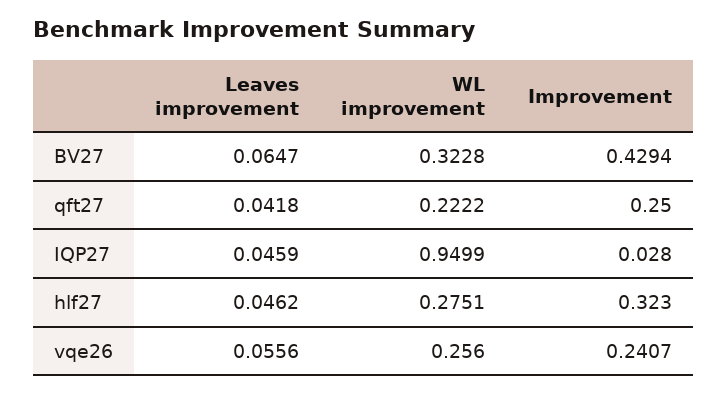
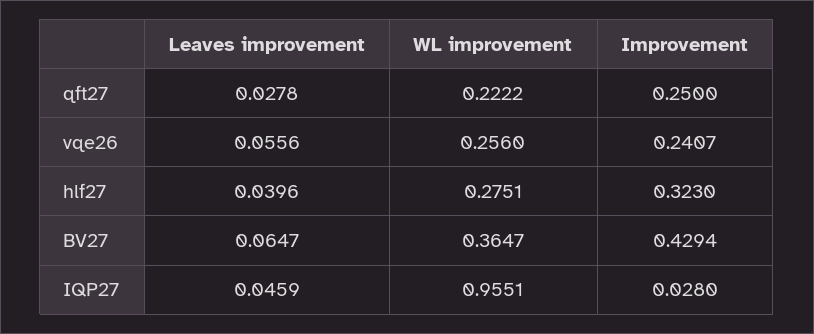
WL improvement, BV27: 0.3228 -> 0.3647
Leaves improvement, qft27: 0.0418 -> 0.0278
WL improvement, IQP27: 0.9499 -> 0.9551
Leaves improvement, hlf27: 0.0462 -> 0.0396

